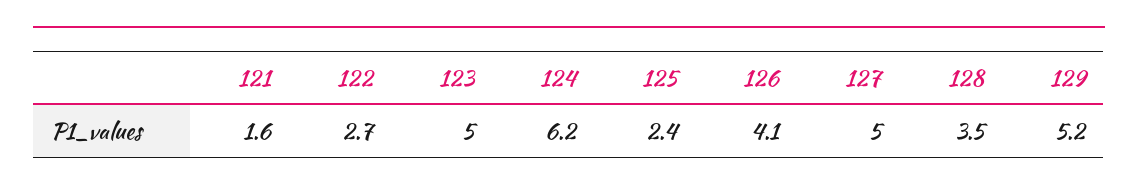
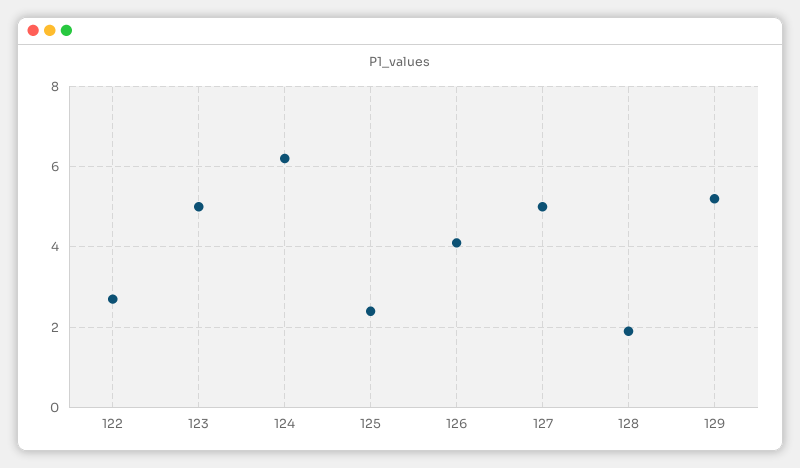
121: 1.6 -> none
128: 3.5 -> 2

